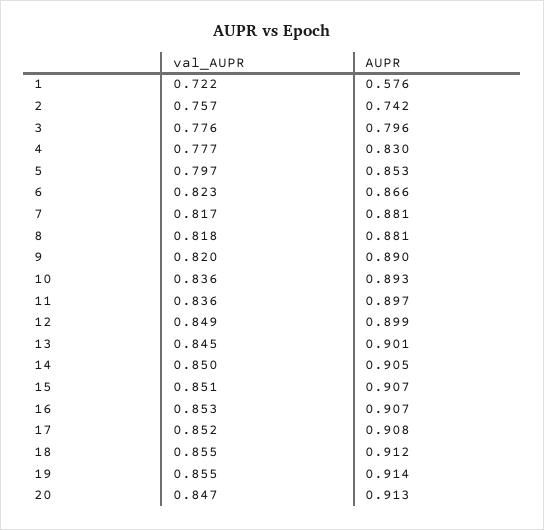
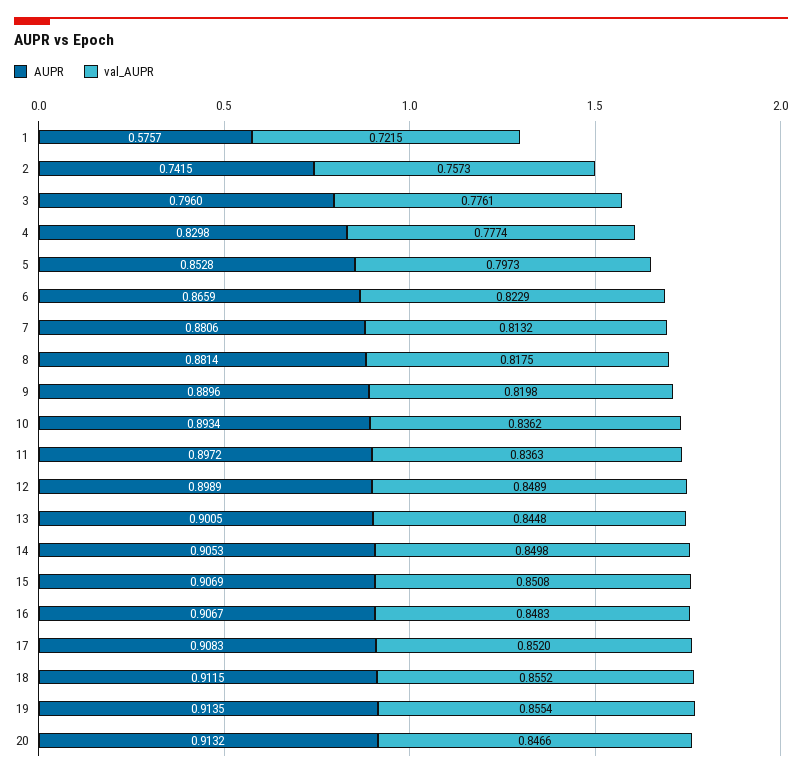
val_AUPR, 7: 0.817 -> 0.8132
val_AUPR, 16: 0.853 -> 0.8483

